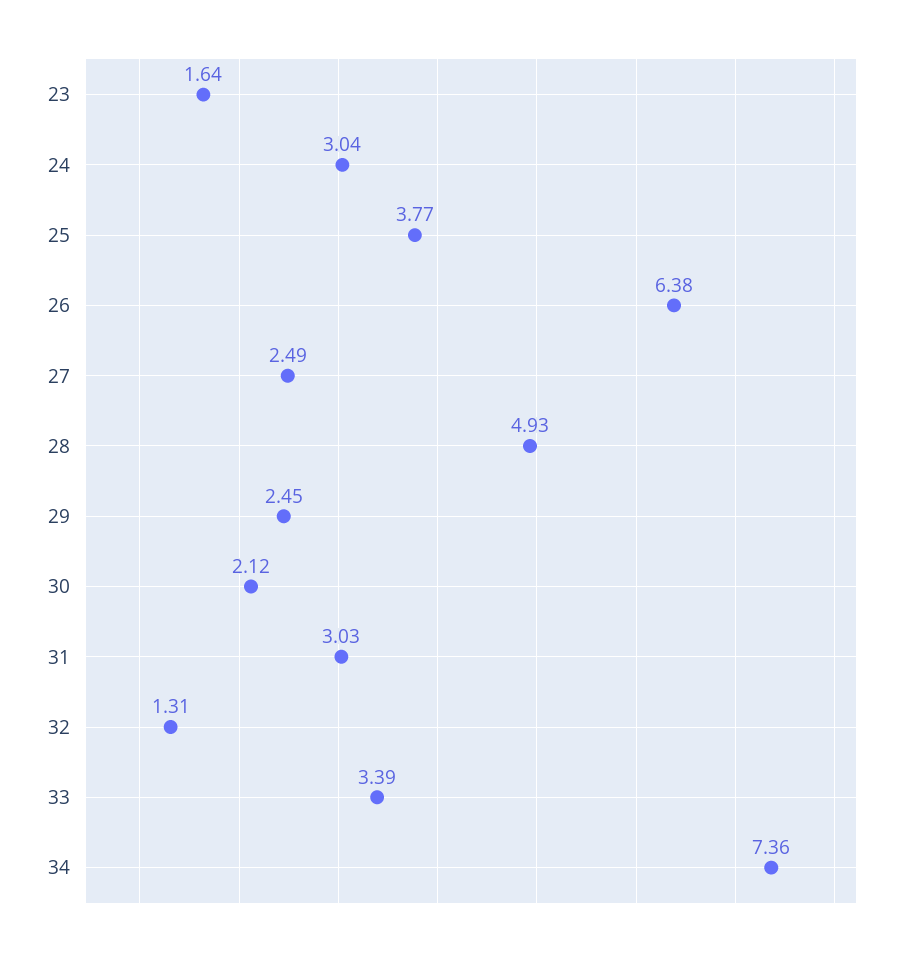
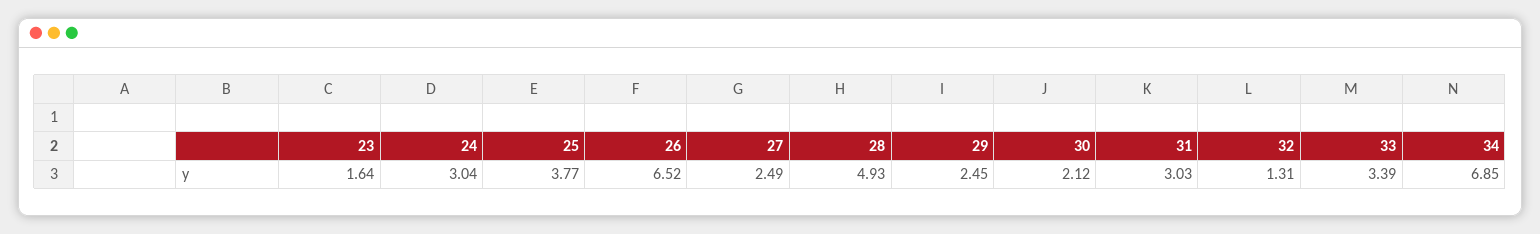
26: 6.38 -> 6.52
34: 7.36 -> 6.85

